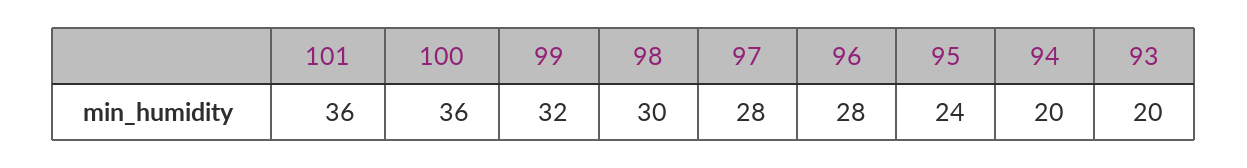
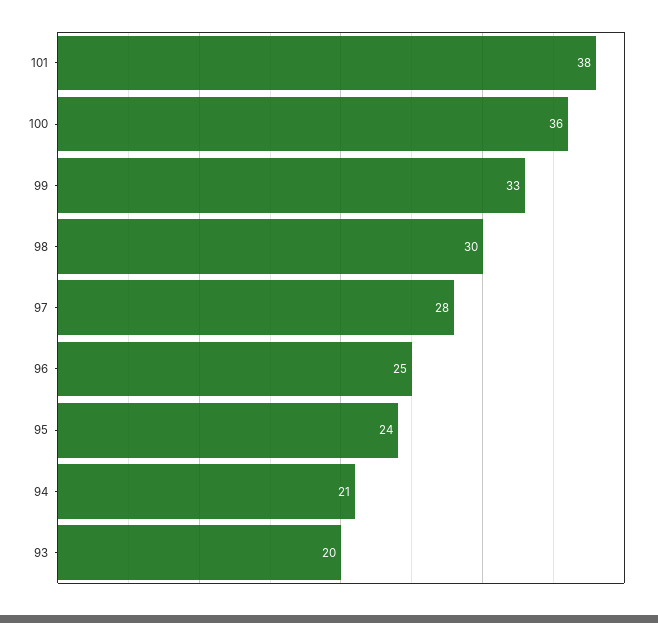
101: 36 -> 38
99: 32 -> 33
96: 28 -> 25
94: 20 -> 21

